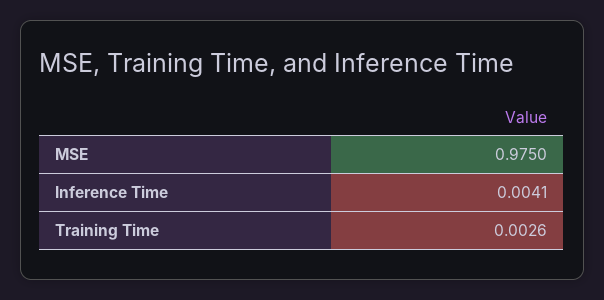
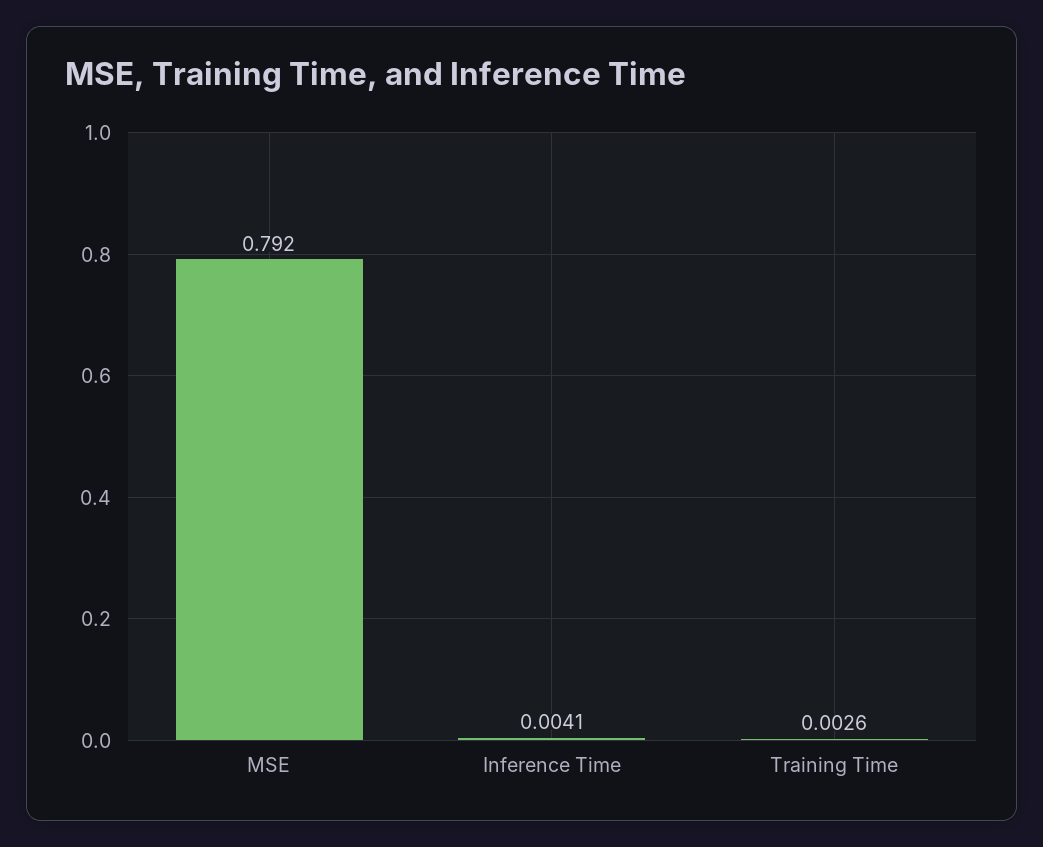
MSE: 0.975 -> 0.792

